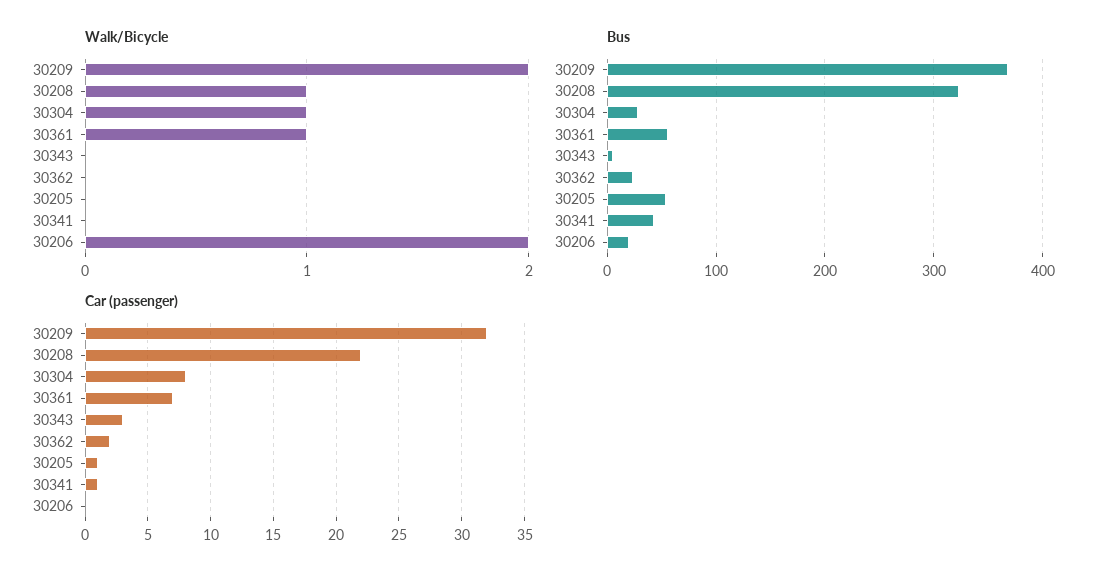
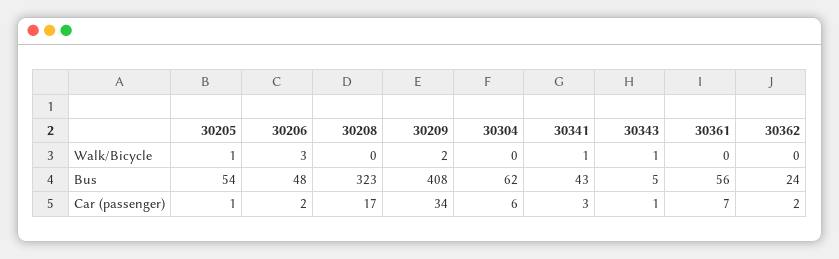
Walk/Bicycle, 30208: 1 -> 0
Walk/Bicycle, 30304: 1 -> 0
Walk/Bicycle, 30361: 1 -> 0
Walk/Bicycle, 30343: 0 -> 1
Walk/Bicycle, 30205: 0 -> 1
Walk/Bicycle, 30341: 0 -> 1
Walk/Bicycle, 30206: 2 -> 3
Bus, 30209: 370 -> 408
Bus, 30304: 30 -> 62
Bus, 30206: 20 -> 48
Car (passenger), 30209: 32 -> 34
Car (passenger), 30208: 22 -> 17
Car (passenger), 30304: 8 -> 6
Car (passenger), 30343: 3 -> 1
Car (passenger), 30341: 1 -> 3
Car (passenger), 30206: 0 -> 2

